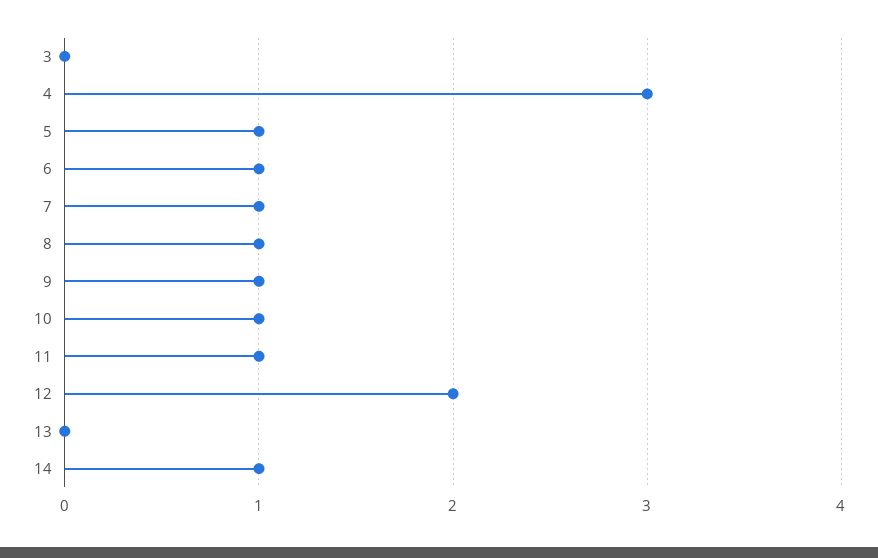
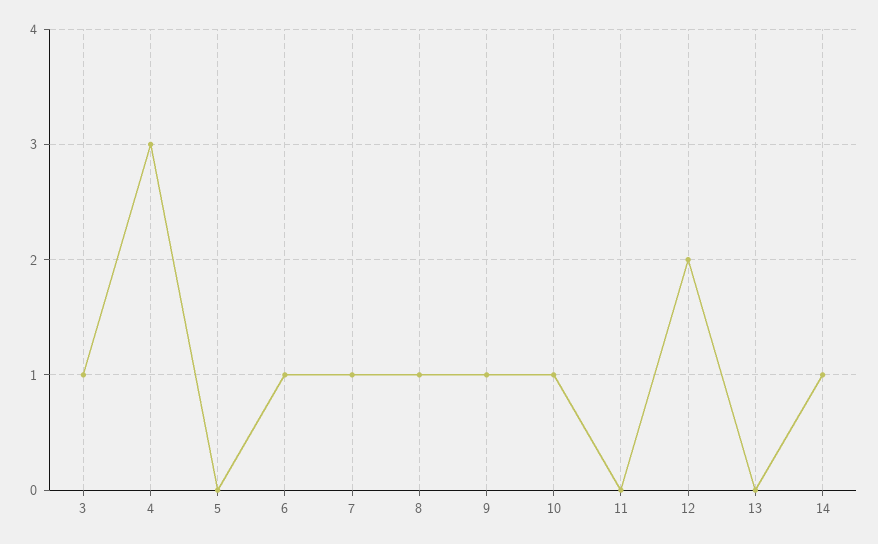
3: 0 -> 1
5: 1 -> 0
11: 1 -> 0

